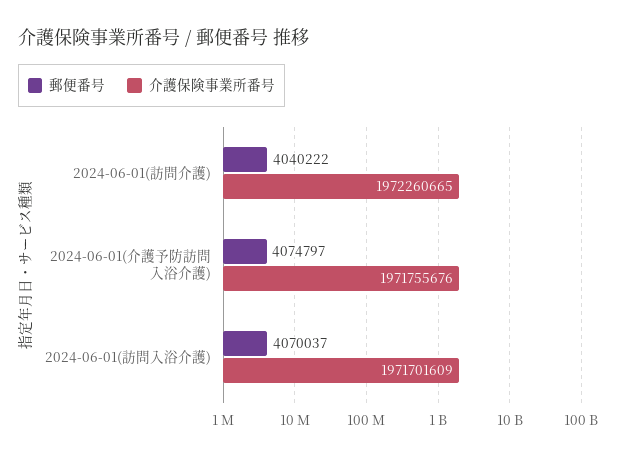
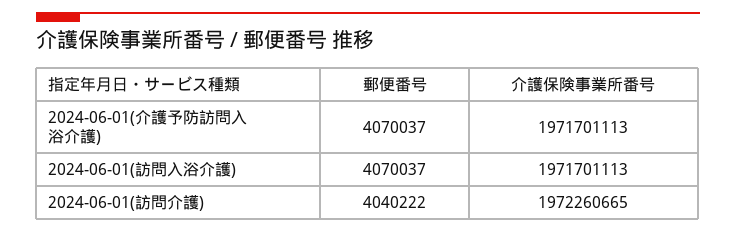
郵便番号, 2024-06-01(介護予防訪問入浴介護): 4074797 -> 4070037
介護保険事業所番号, 2024-06-01(介護予防訪問入浴介護): 1971755676 -> 1971701113
介護保険事業所番号, 2024-06-01(訪問入浴介護): 1971701609 -> 1971701113

